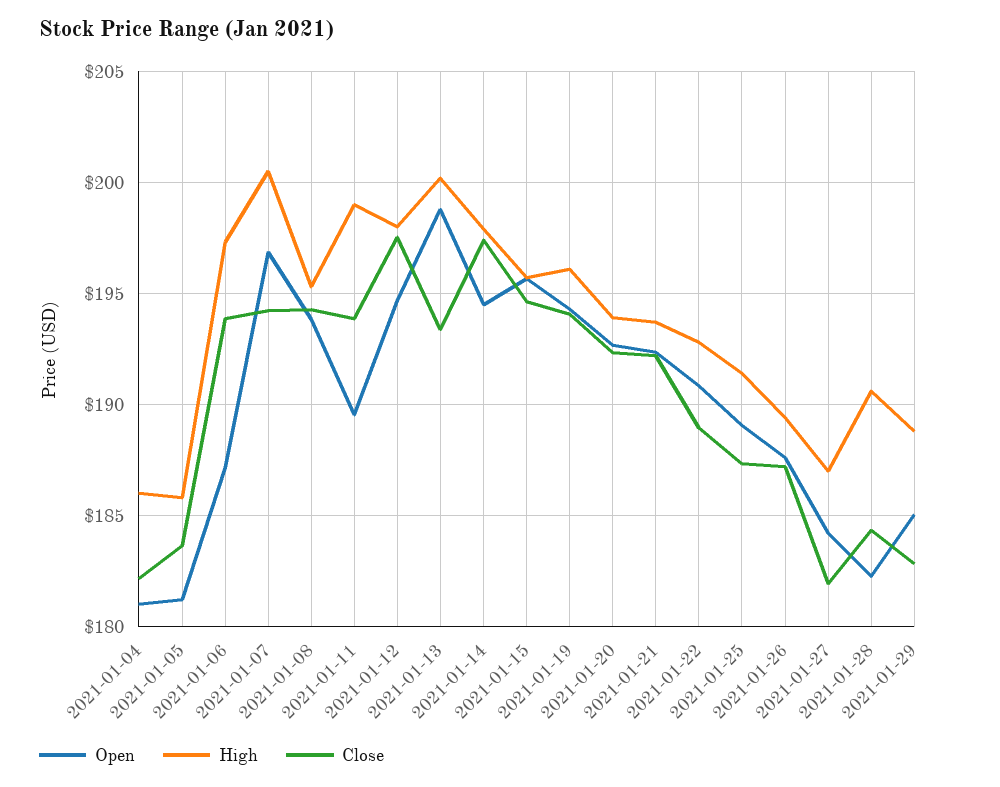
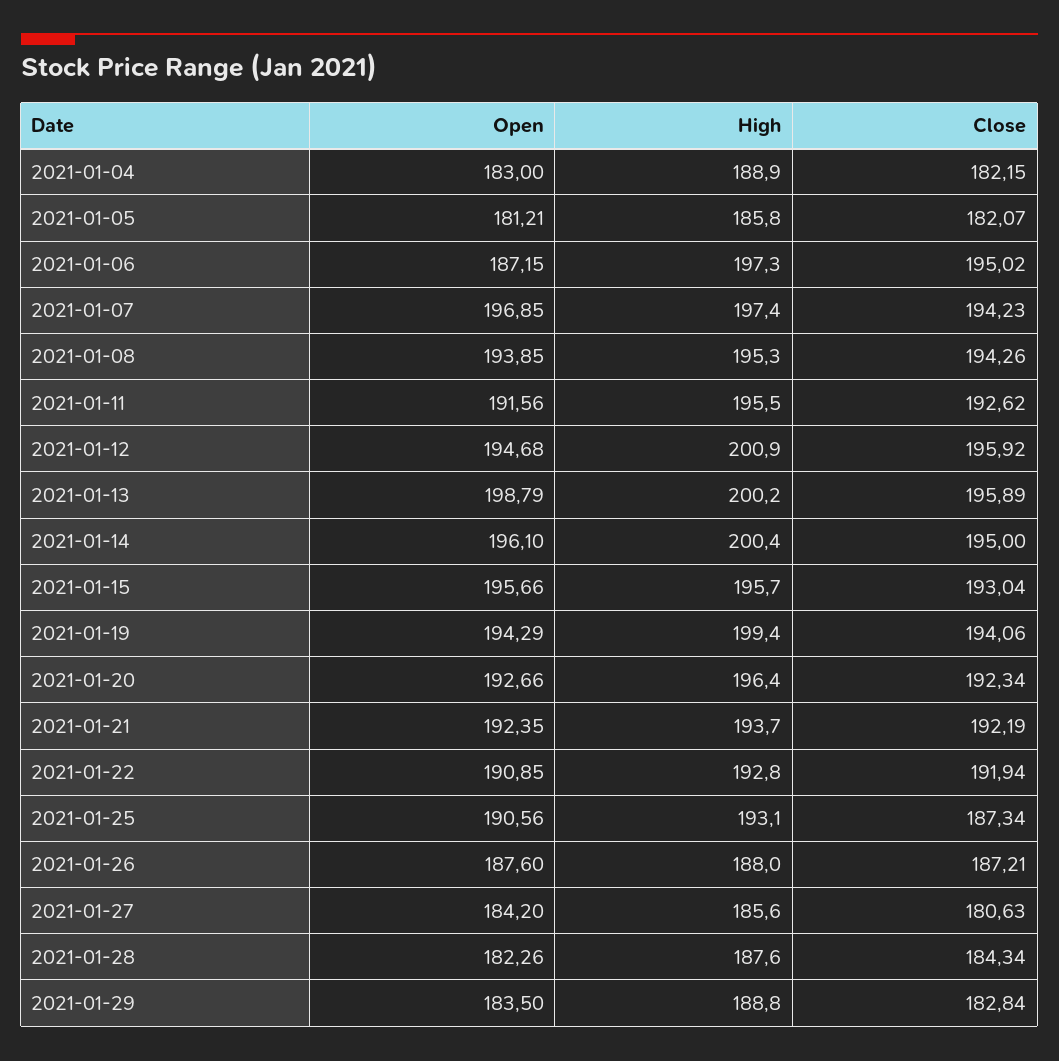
Open, 2021-01-04: 181 -> 183
High, 2021-01-04: 186 -> 188.9
Close, 2021-01-05: 183.5 -> 182.07
Close, 2021-01-06: 194 -> 195.02
High, 2021-01-07: 200.5 -> 197.4
Open, 2021-01-11: 189.5 -> 191.56
High, 2021-01-11: 199 -> 195.5
Close, 2021-01-11: 194 -> 192.62
High, 2021-01-12: 198 -> 200.9
Close, 2021-01-12: 197.5 -> 195.92
Close, 2021-01-13: 193.5 -> 195.89
Open, 2021-01-14: 194.5 -> 196.1
High, 2021-01-14: 198 -> 200.4
Close, 2021-01-14: 197.5 -> 195
Close, 2021-01-15: 194.5 -> 193.04
High, 2021-01-19: 196 -> 199.4
High, 2021-01-20: 194 -> 196.4
Close, 2021-01-22: 189 -> 191.94
Open, 2021-01-25: 189 -> 190.56
High, 2021-01-25: 191.5 -> 193.1
High, 2021-01-26: 189.5 -> 188
High, 2021-01-27: 187 -> 185.6
Close, 2021-01-27: 182 -> 180.63
High, 2021-01-28: 190.5 -> 187.6
Open, 2021-01-29: 185 -> 183.5

